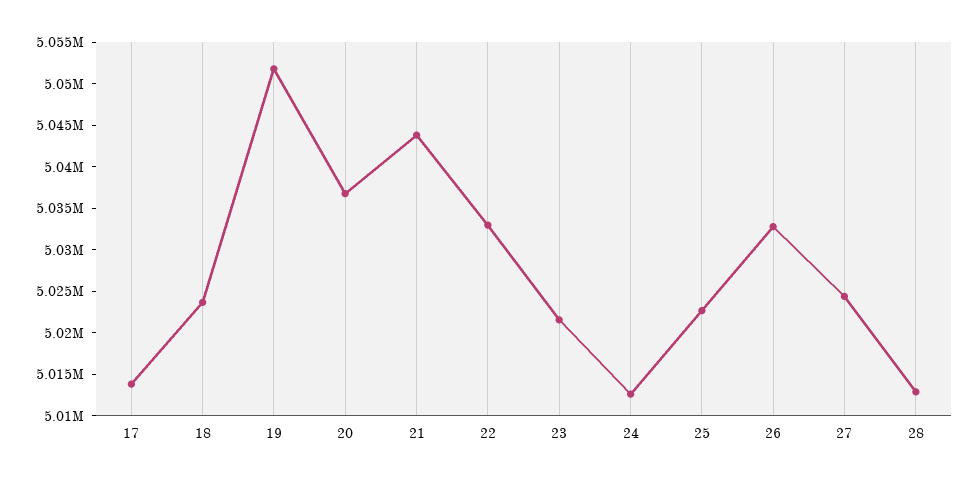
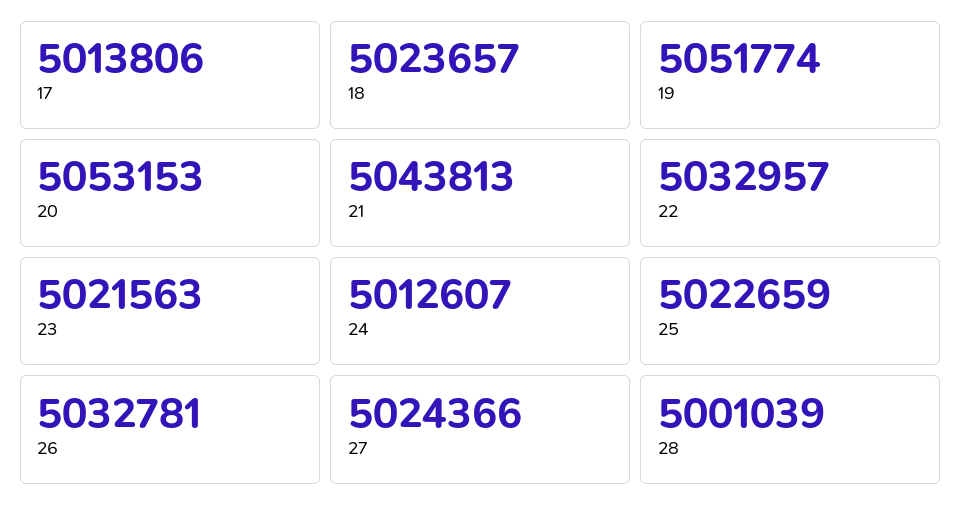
20: 5037000 -> 5053153
28: 5013000 -> 5001039

